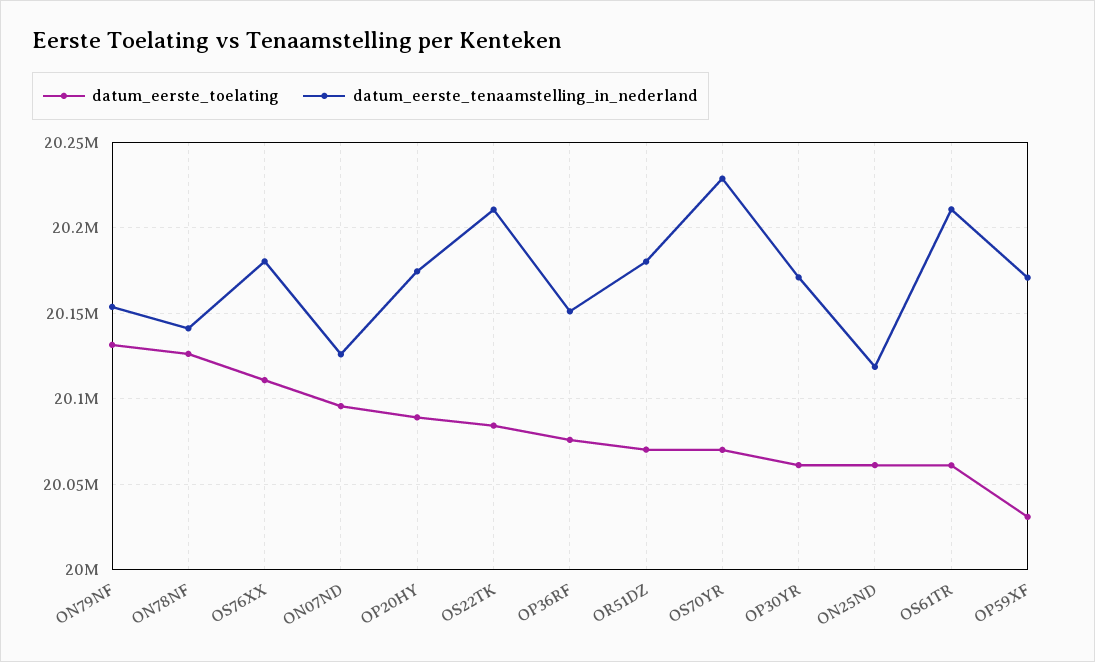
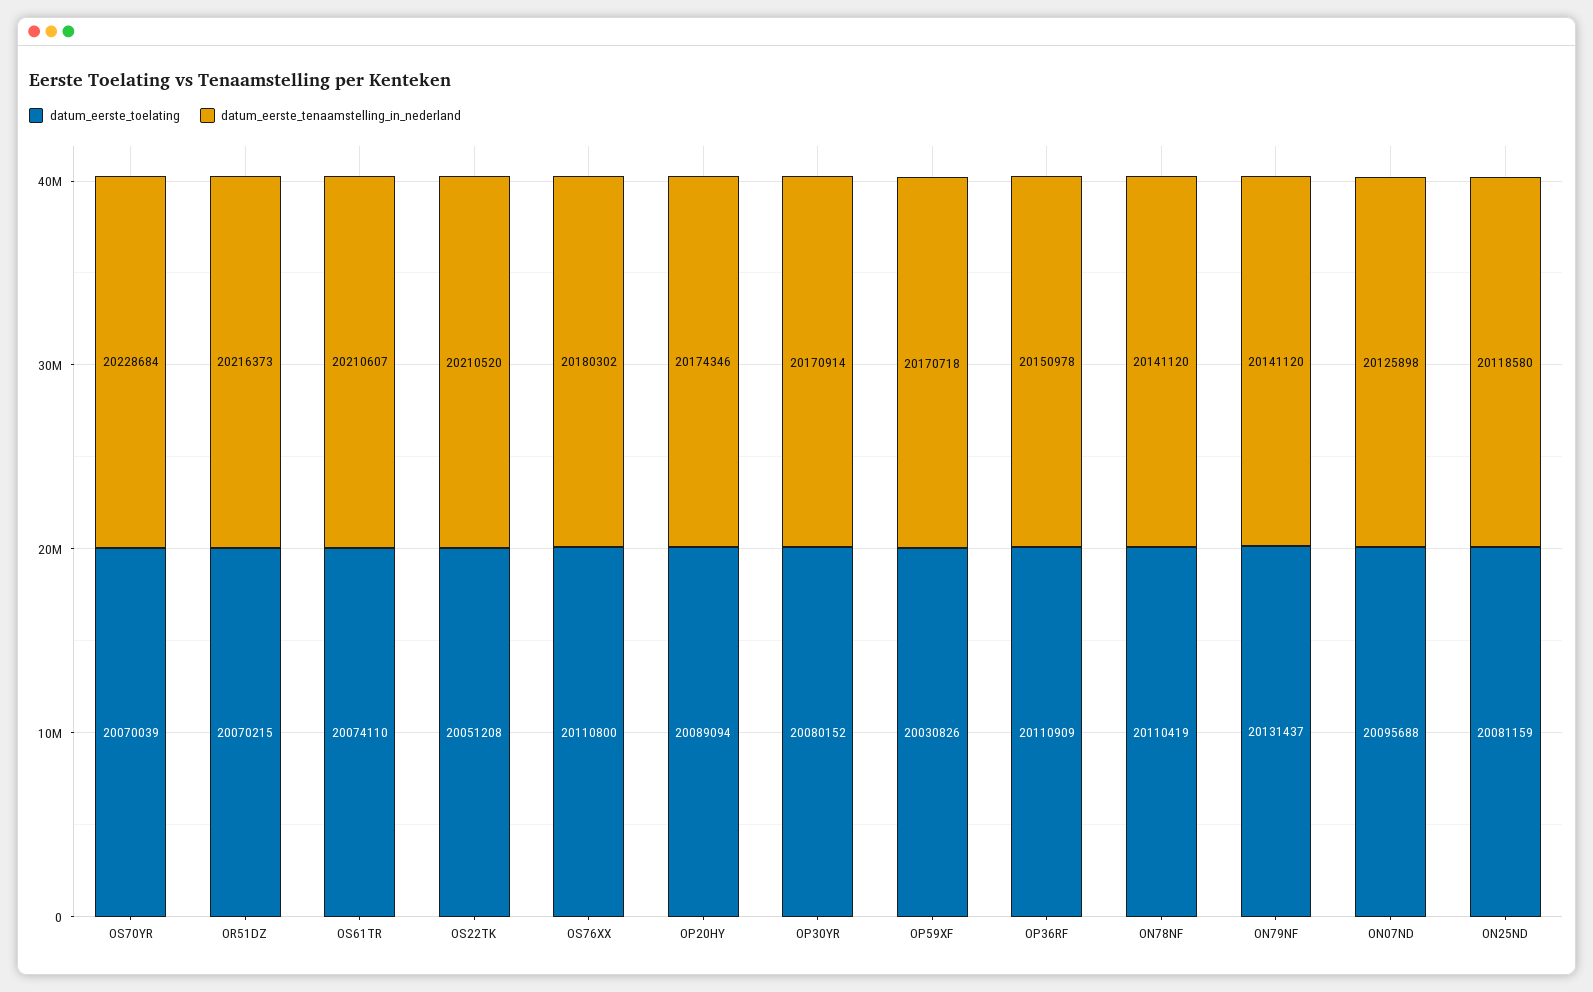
datum_eerste_tenaamstelling_in_nederland, ON79NF: 20155000 -> 20141120
datum_eerste_toelating, ON78NF: 20125000 -> 20110419
datum_eerste_toelating, OS22TK: 20085000 -> 20051208
datum_eerste_toelating, OP36RF: 20075000 -> 20110909
datum_eerste_tenaamstelling_in_nederland, OR51DZ: 20180000 -> 20216373
datum_eerste_toelating, OP30YR: 20060000 -> 20080152
datum_eerste_toelating, ON25ND: 20060000 -> 20081159
datum_eerste_toelating, OS61TR: 20060000 -> 20074110

